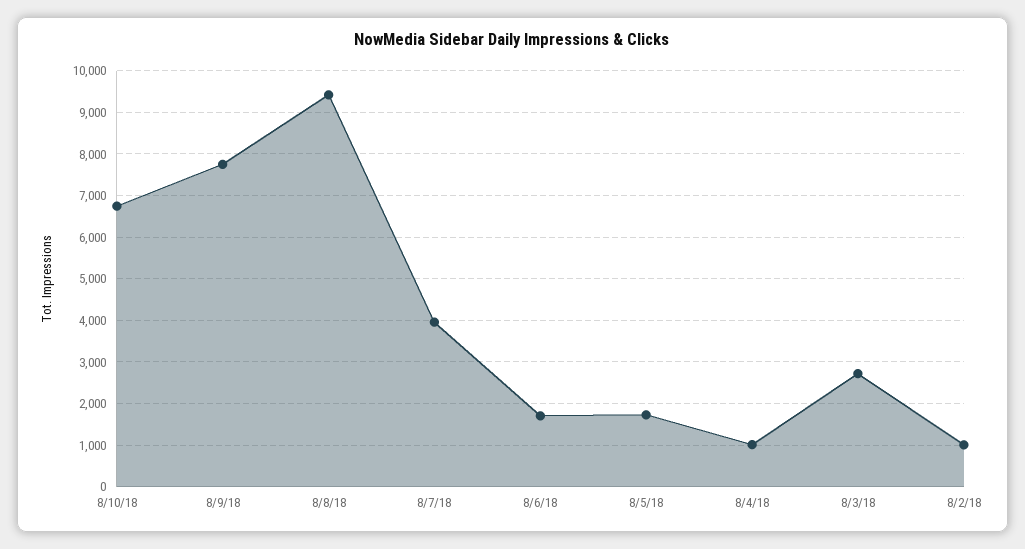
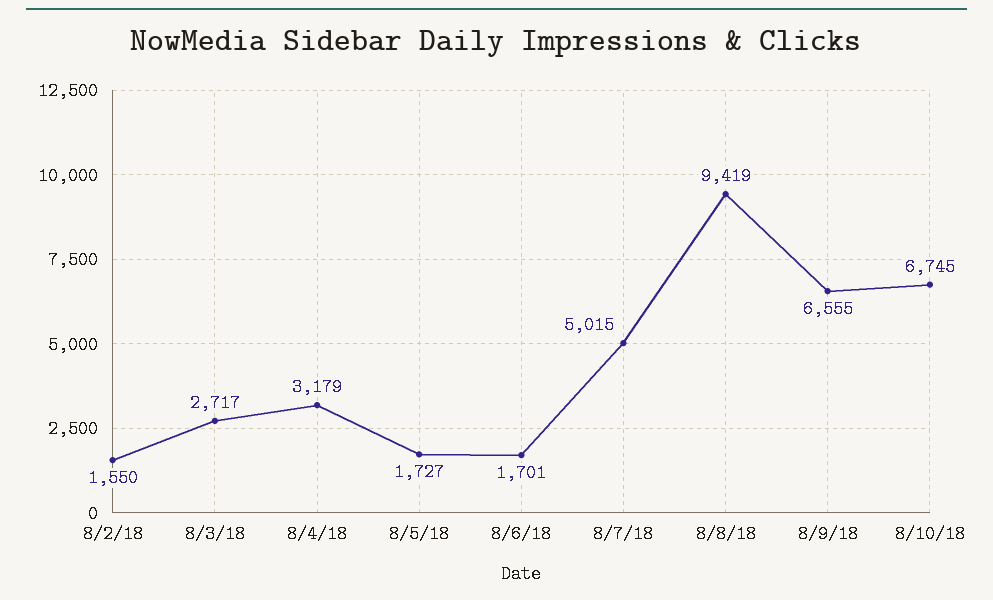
8/9/18: 7800 -> 6555
8/7/18: 4000 -> 5015
8/4/18: 1000 -> 3179
8/2/18: 1000 -> 1550

